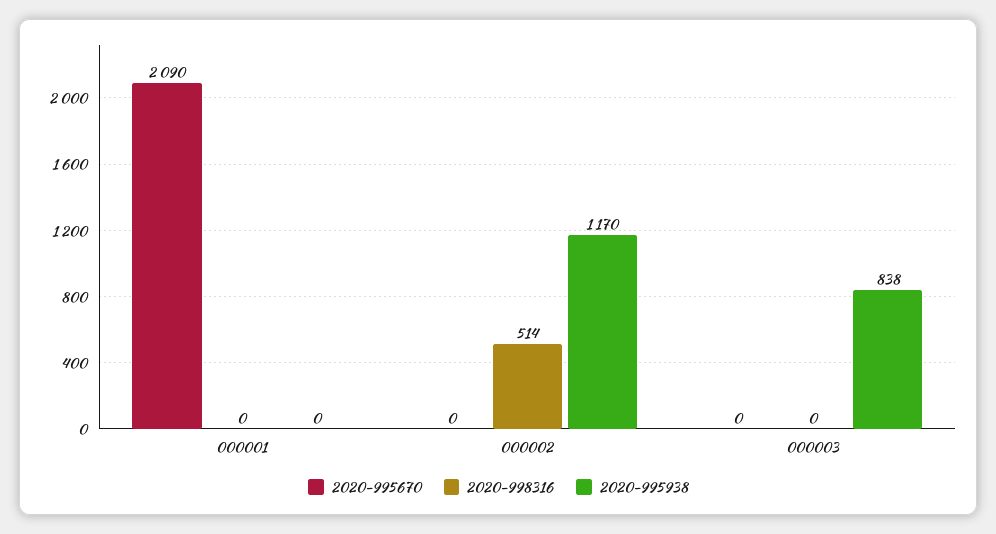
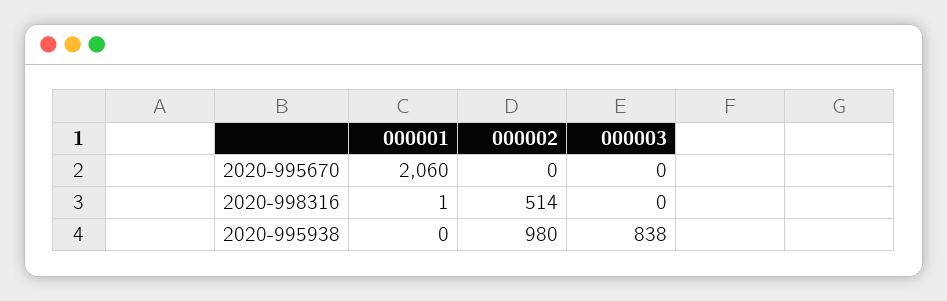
2020-995670, 000001: 2090 -> 2060
2020-998316, 000001: 0 -> 1
2020-995938, 000002: 1170 -> 980

